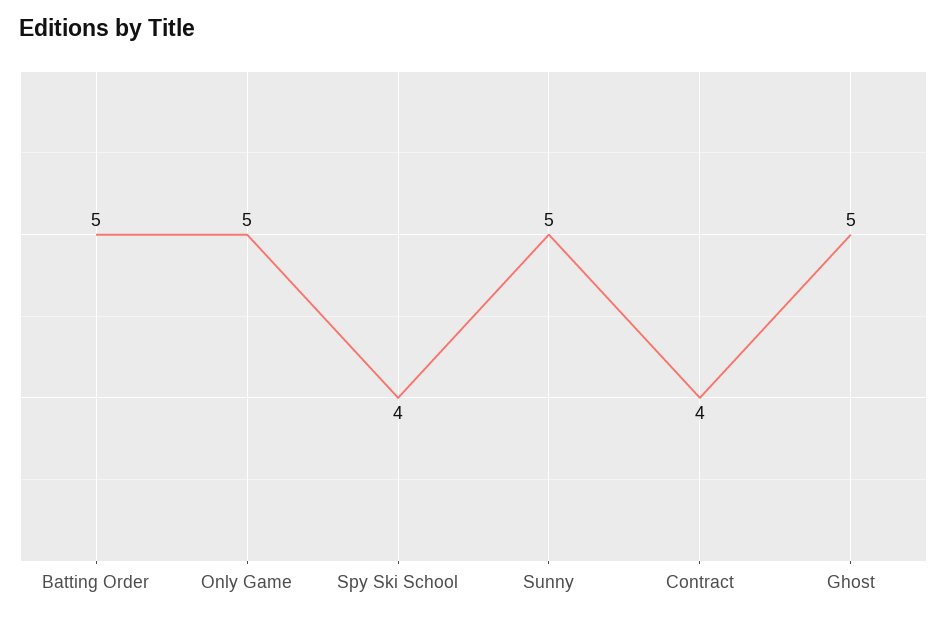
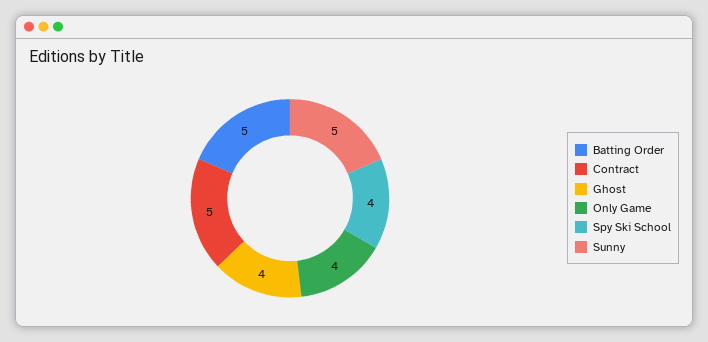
Only Game: 5 -> 4
Contract: 4 -> 5
Ghost: 5 -> 4

